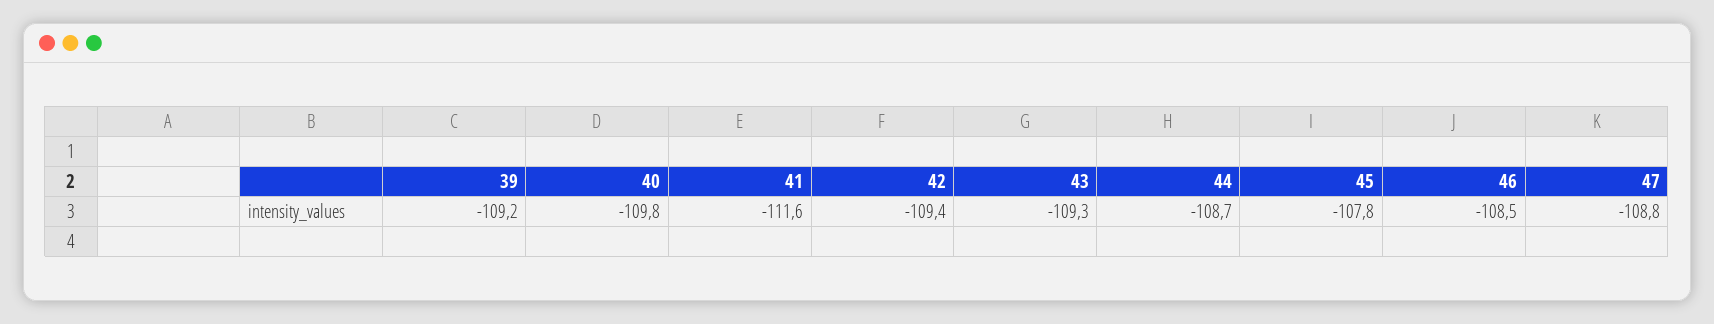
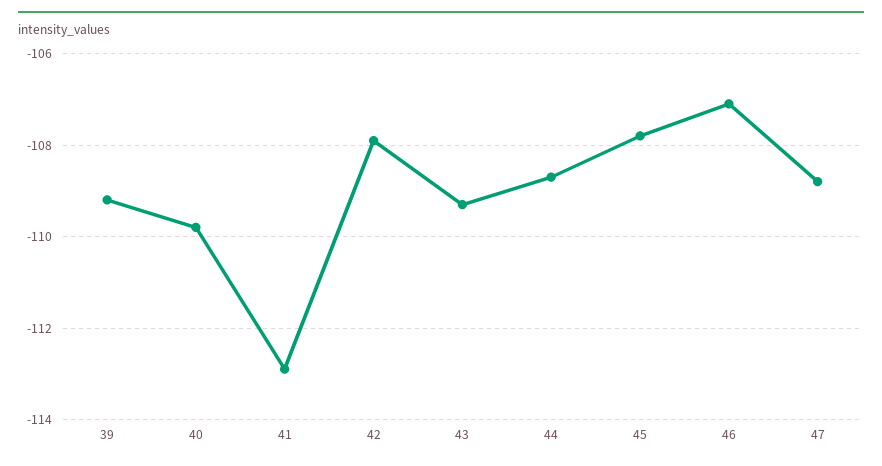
41: -111.6 -> -113
42: -109.4 -> -108
46: -108.5 -> -107

